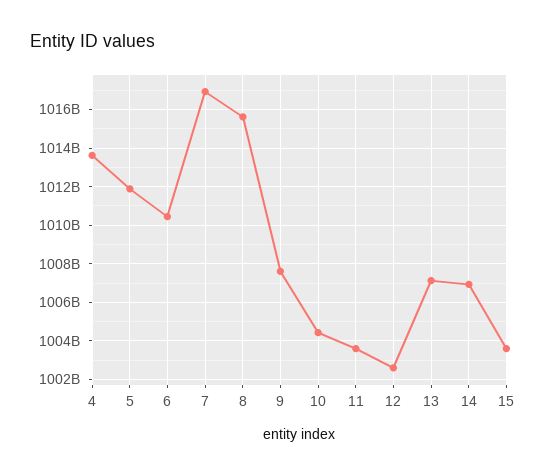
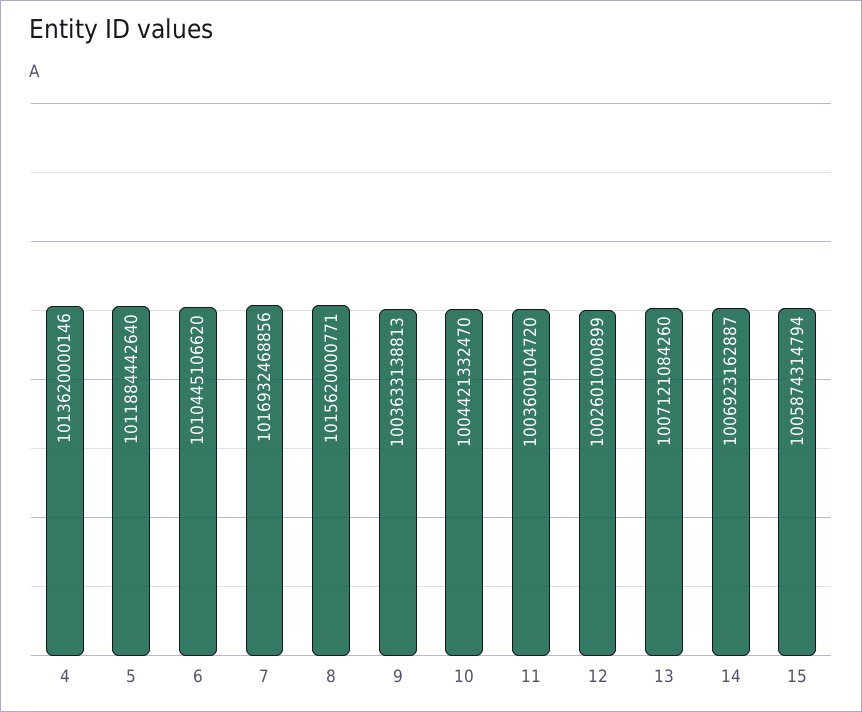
9: 1007500000000 -> 1003633138813
15: 1003500000000 -> 1005874314794

